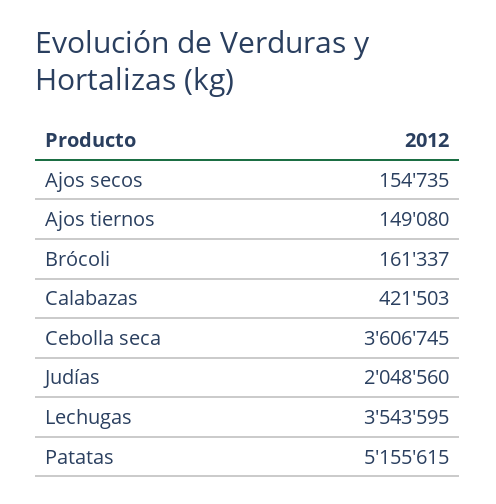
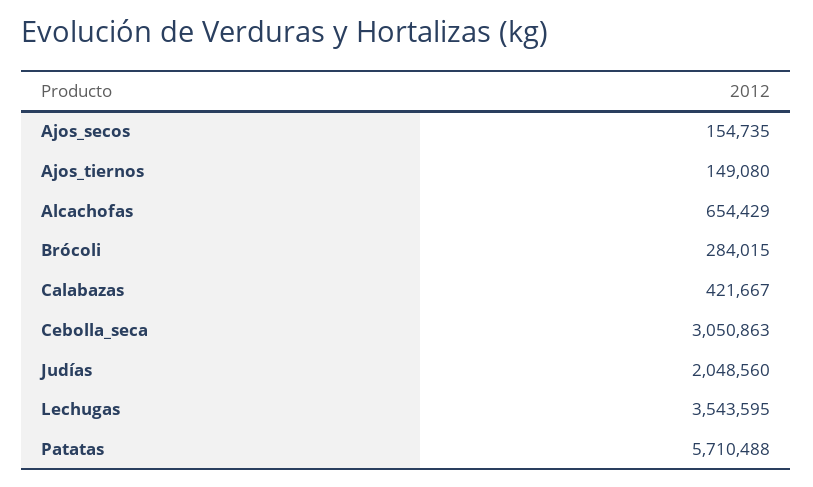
Brócoli: 161337 -> 284015
Calabazas: 421503 -> 421667
Cebolla seca: 3606745 -> 3050863
Patatas: 5155615 -> 5710488
Alcachofas: none -> 654429

